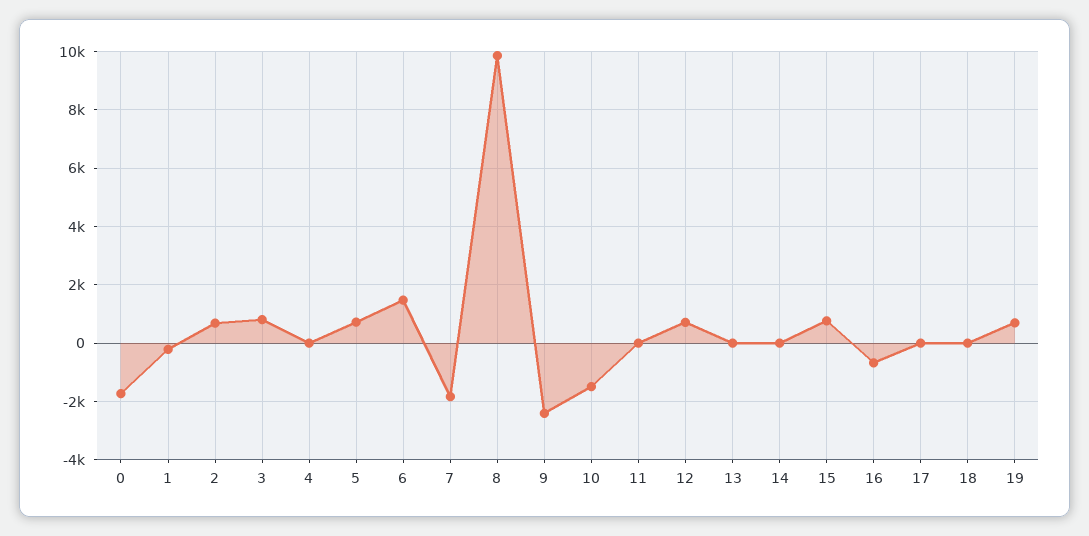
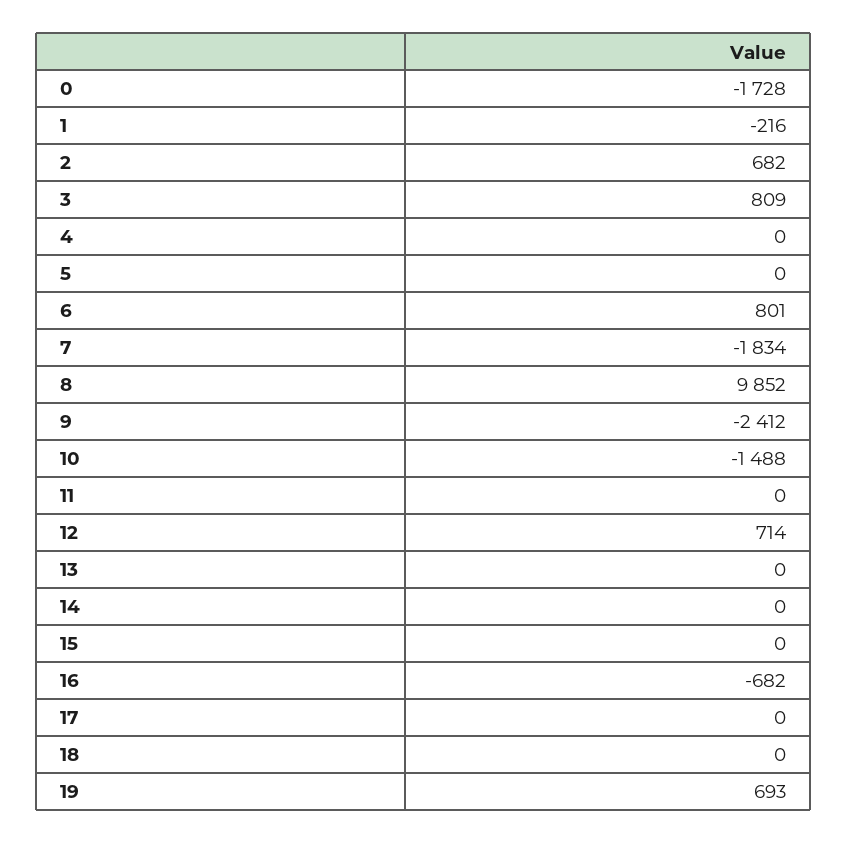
5: 750 -> 0
6: 1500 -> 801
15: 750 -> 0

